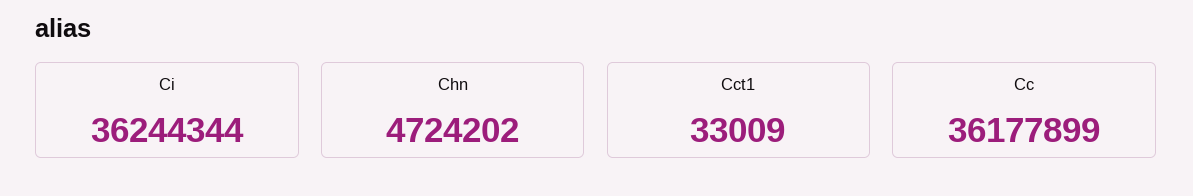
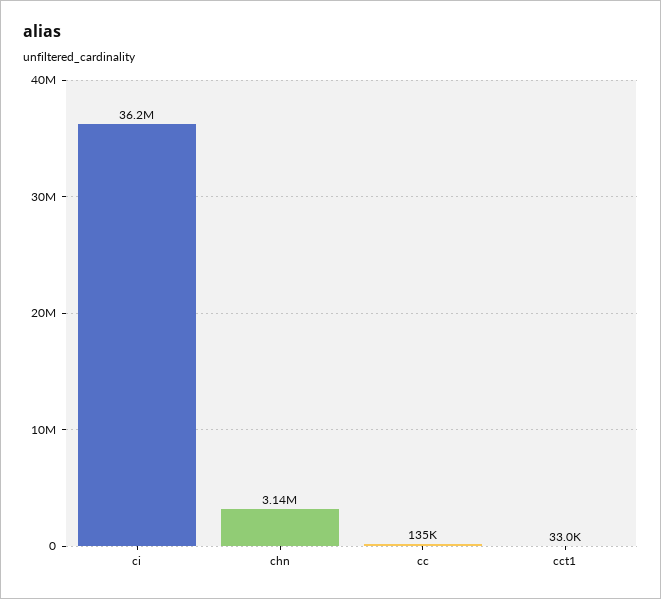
Chn: 4724202 -> 3140000
Cc: 36177899 -> 135000

